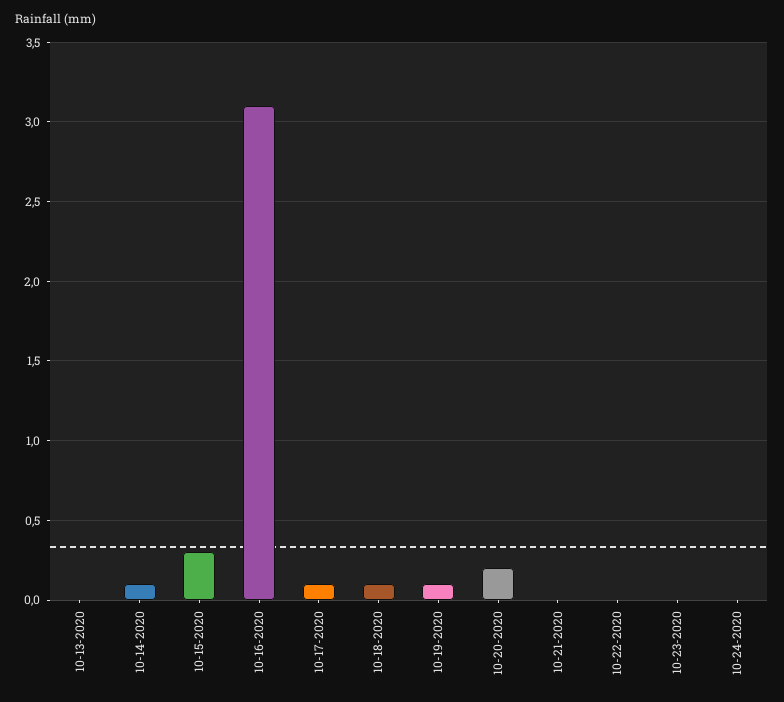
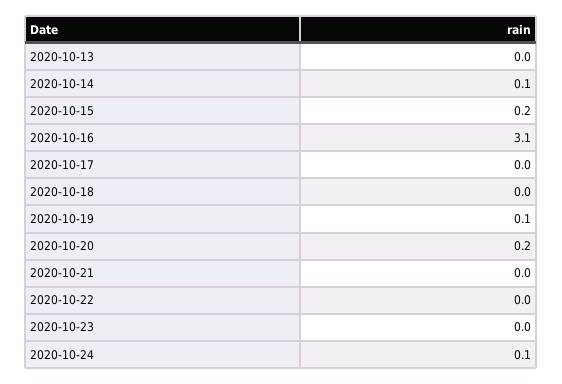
10-15-2020: 0.3 -> 0.2
10-17-2020: 0.1 -> 0
10-18-2020: 0.1 -> 0
10-24-2020: 0 -> 0.1

